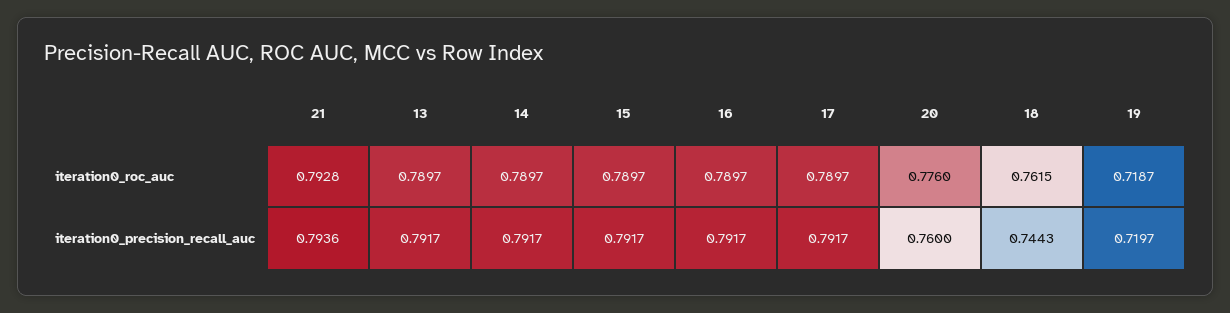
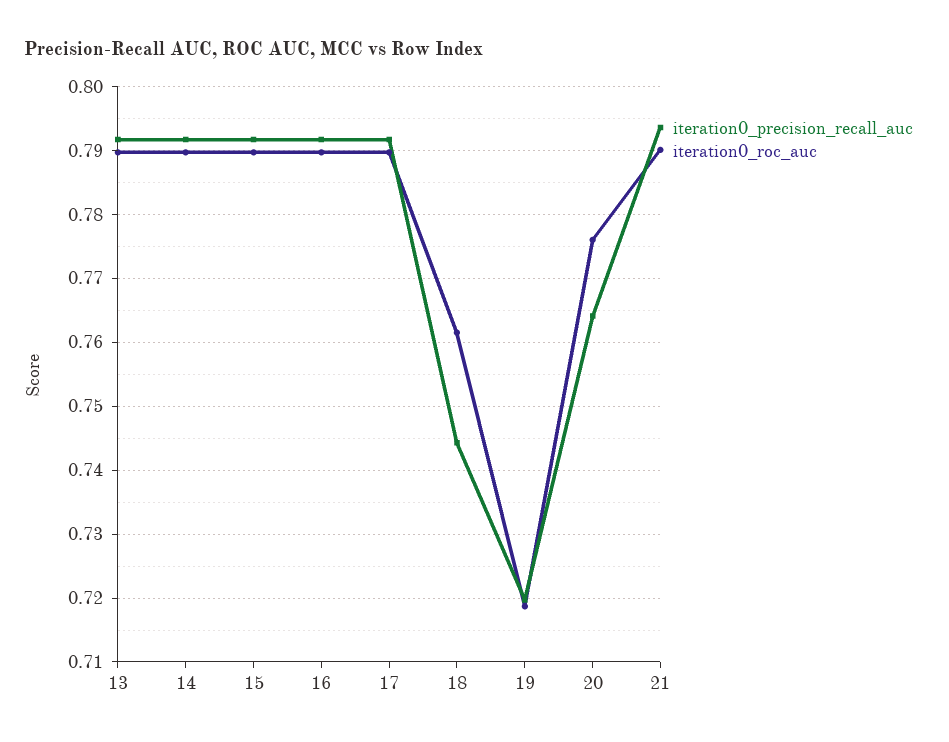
iteration0_roc_auc, 21: 0.7928 -> 0.79
iteration0_precision_recall_auc, 20: 0.76 -> 0.764

